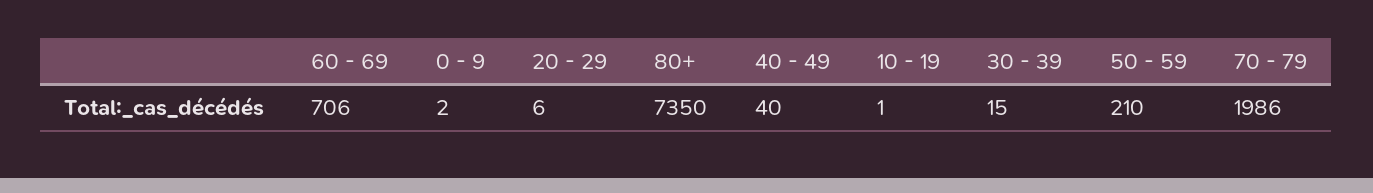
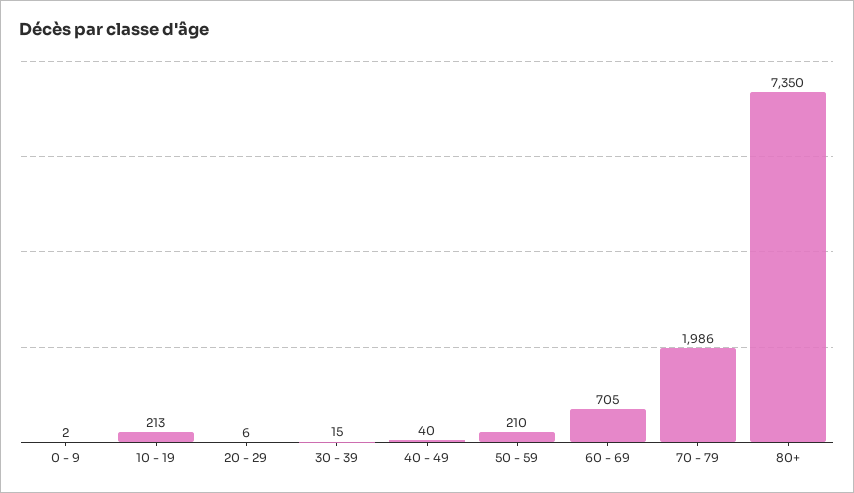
60 - 69: 706 -> 705
10 - 19: 1 -> 213

